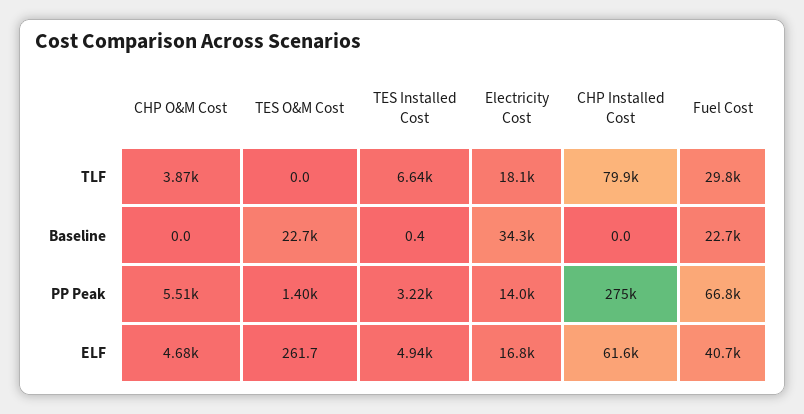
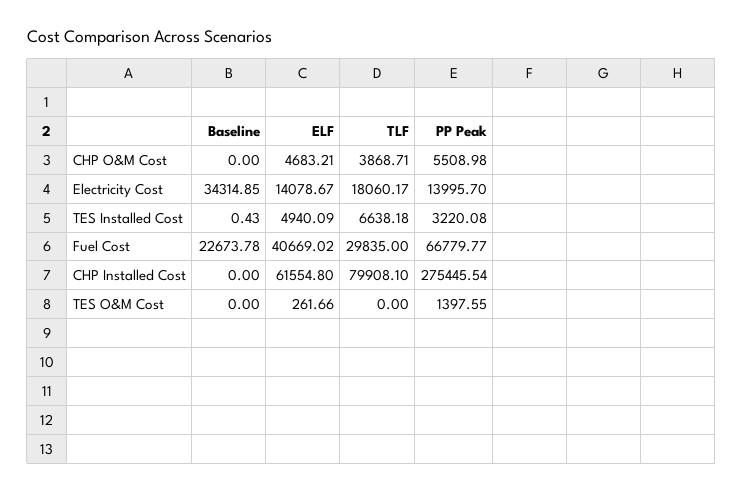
TES O&M Cost, Baseline: 22700 -> 0
Electricity Cost, ELF: 16800 -> 14078.67

